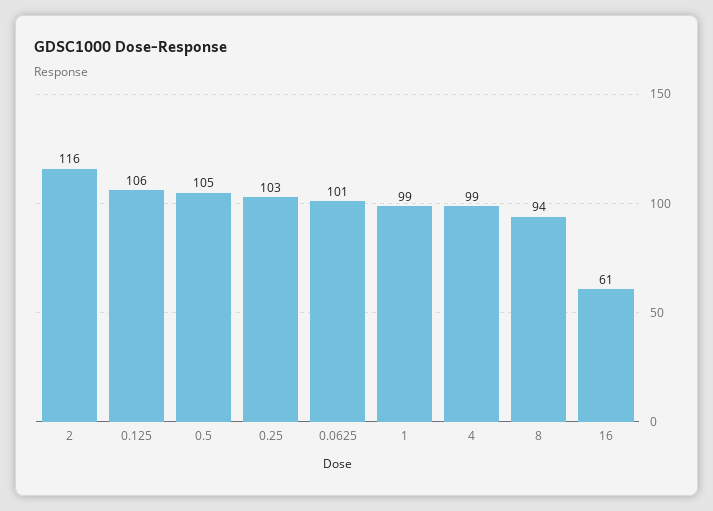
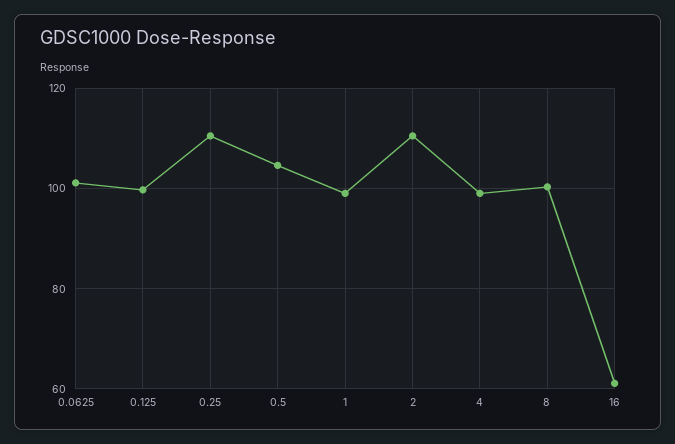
2: 116 -> 110
0.125: 106 -> 100
0.25: 103 -> 110
8: 94 -> 100

